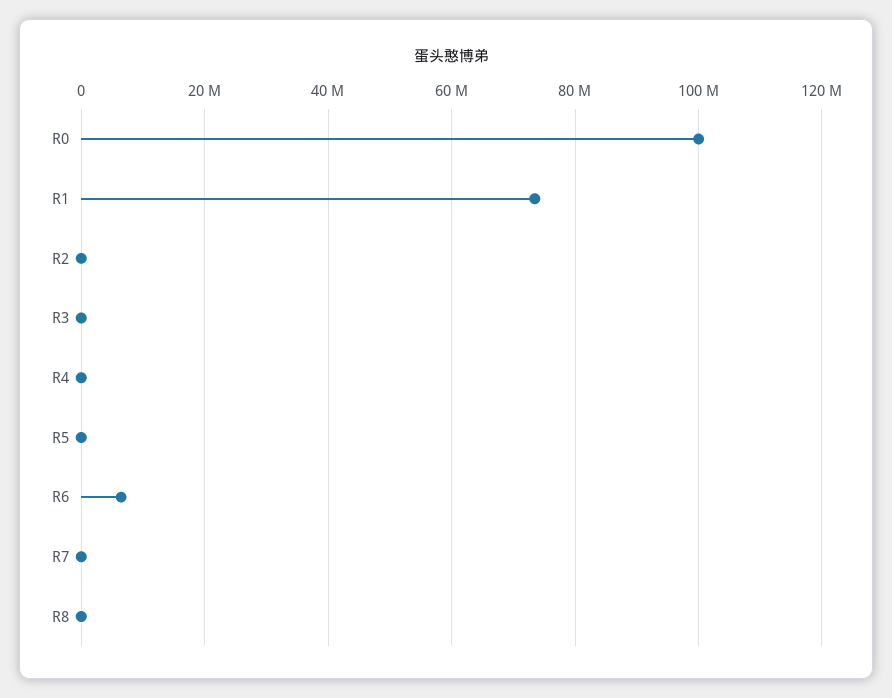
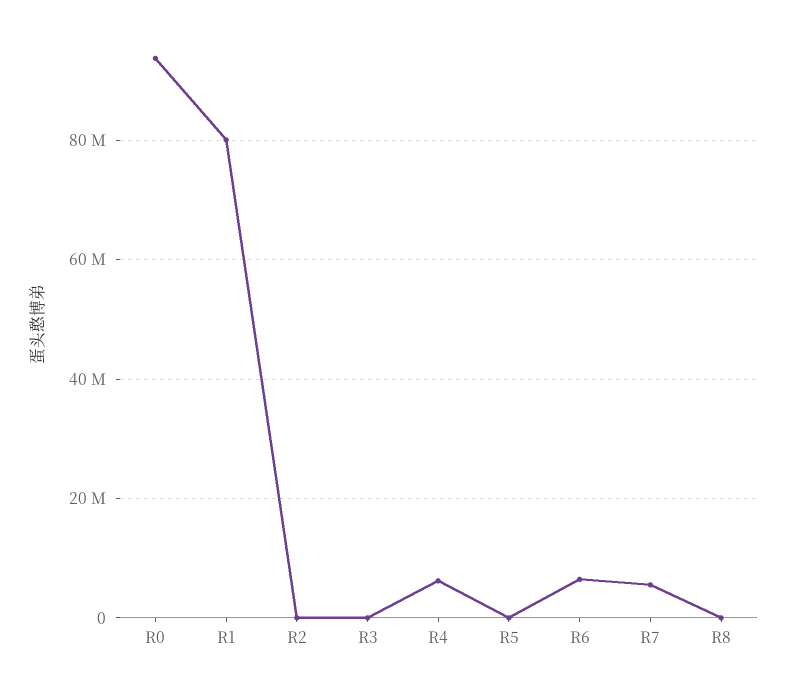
R0: 100000000 -> 94000000
R1: 74000000 -> 80000000
R4: 0 -> 6000000
R7: 0 -> 6000000

